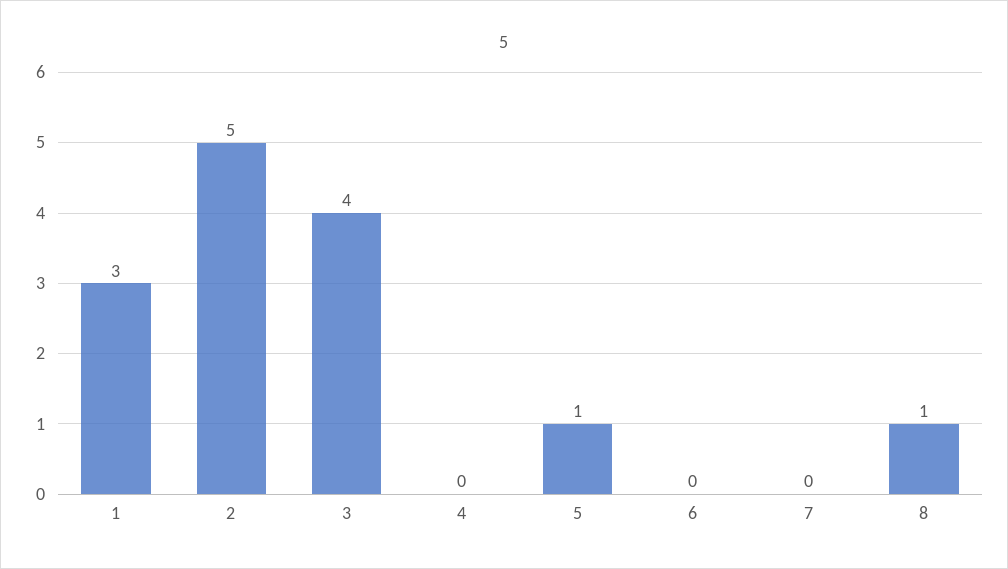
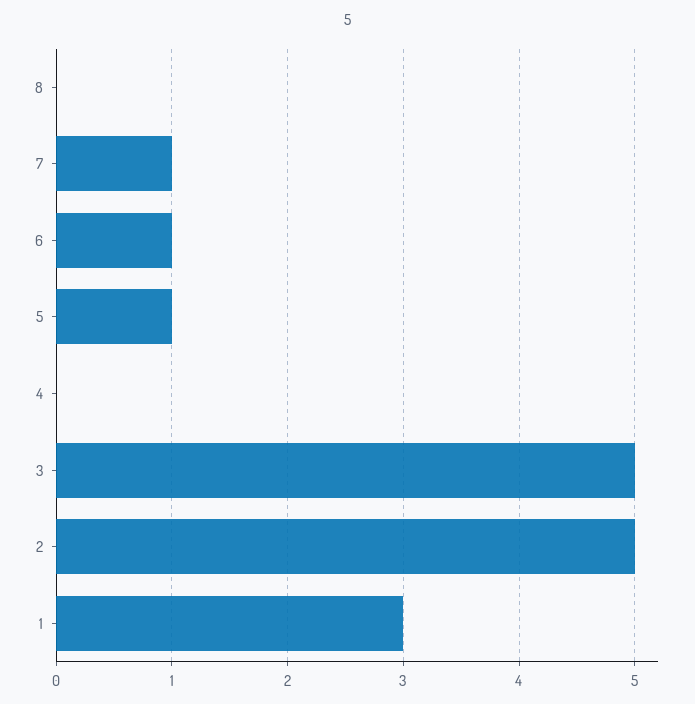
3: 4 -> 5
6: 0 -> 1
7: 0 -> 1
8: 1 -> 0

